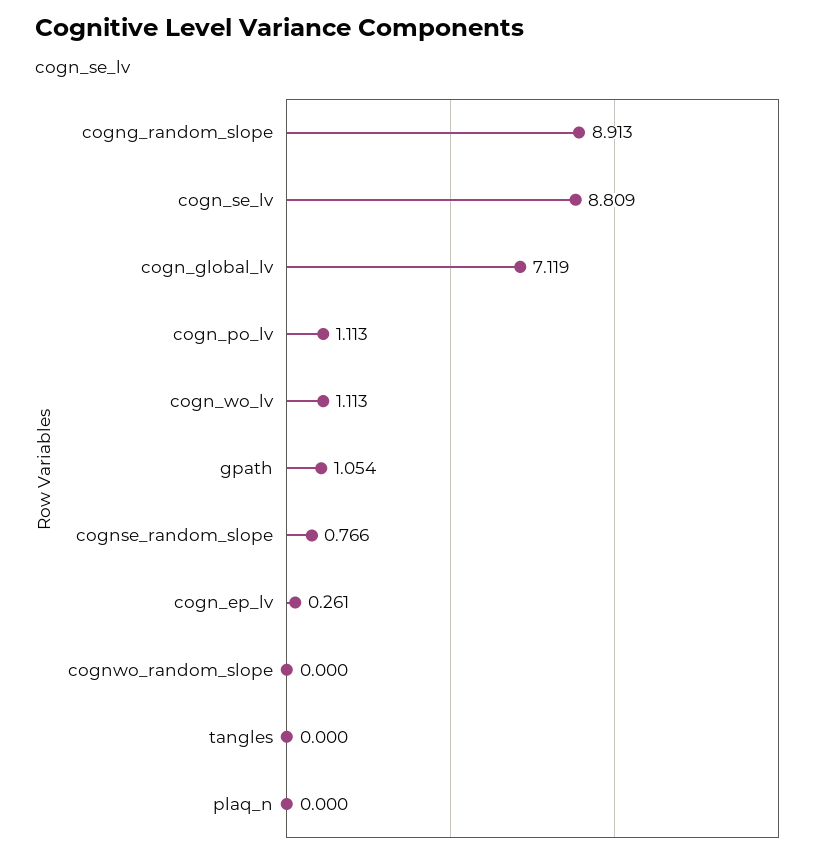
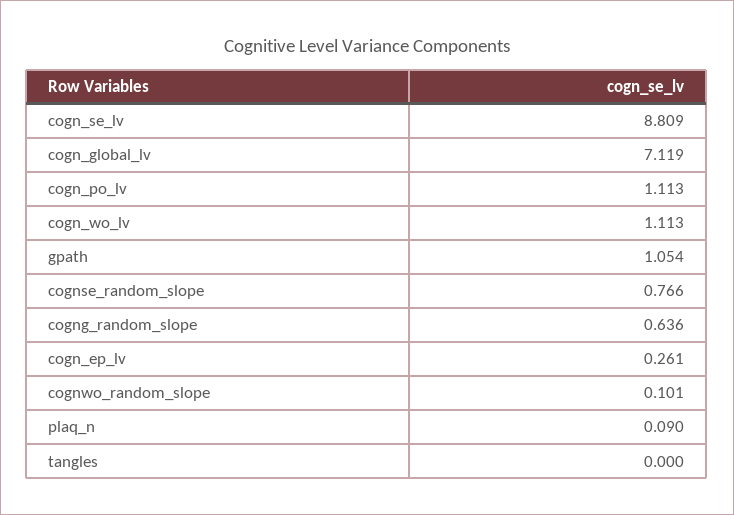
cogng_random_slope: 8.913 -> 0.636
cognwo_random_slope: 0 -> 0.101
plaq_n: 0 -> 0.09

